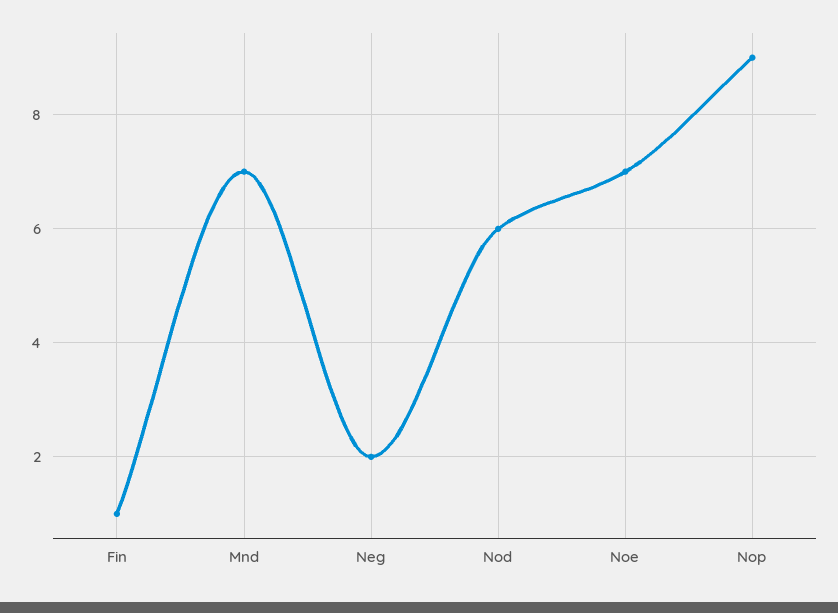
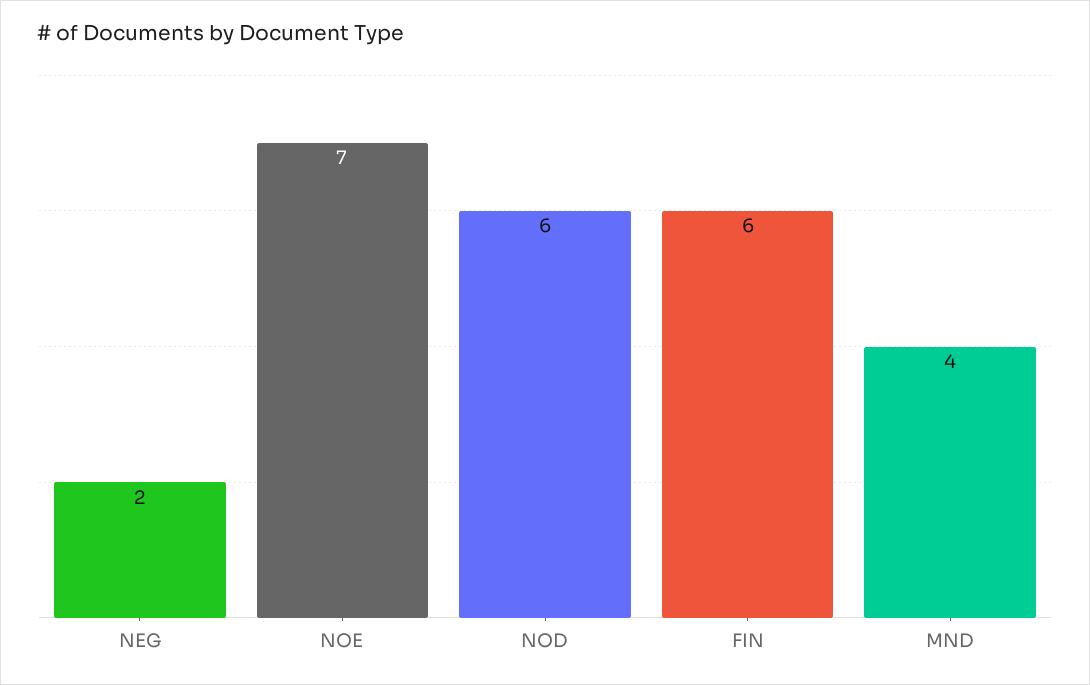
Fin: 1 -> 6
Mnd: 7 -> 4
Nop: 9 -> none

